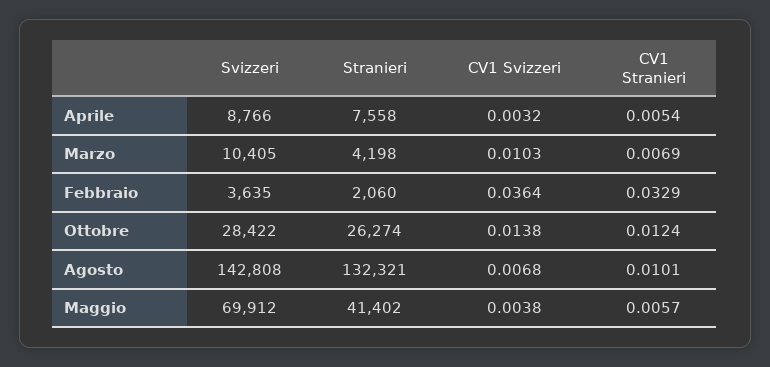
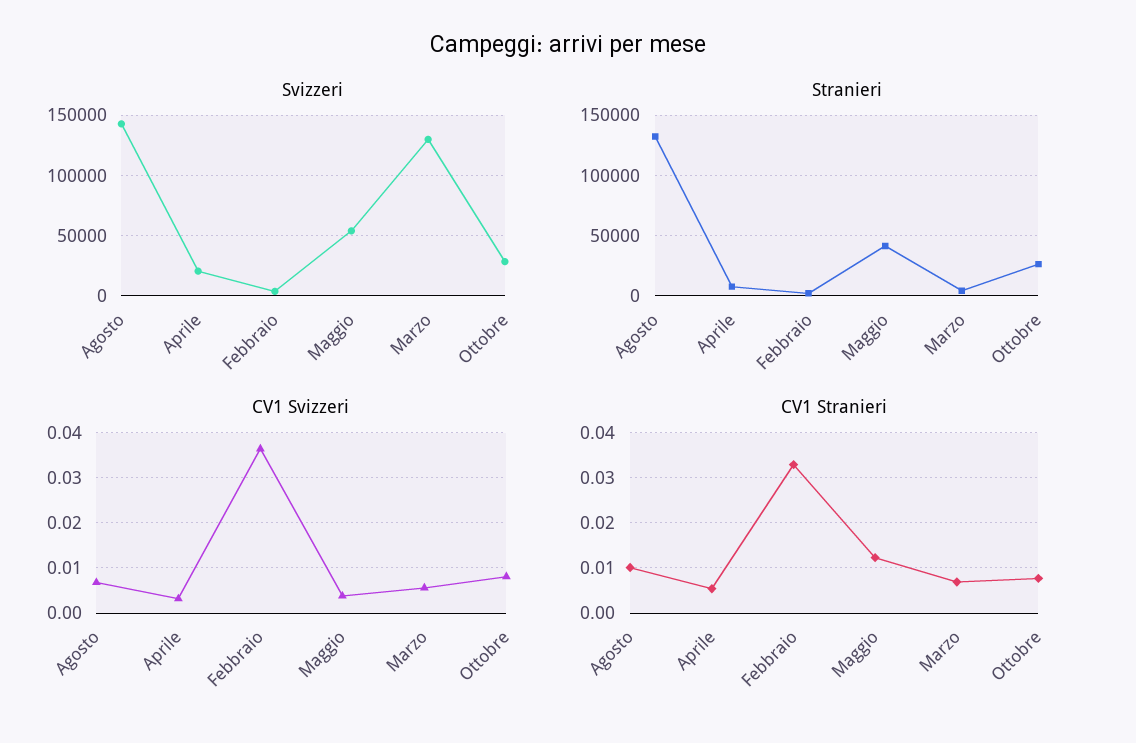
Svizzeri, Aprile: 8766 -> 20000
Svizzeri, Marzo: 10405 -> 130000
CV1 Svizzeri, Marzo: 0.0103 -> 0.006
CV1 Svizzeri, Ottobre: 0.0138 -> 0.008
CV1 Stranieri, Ottobre: 0.0124 -> 0.008
Svizzeri, Maggio: 69912 -> 55000
CV1 Stranieri, Maggio: 0.0057 -> 0.012

